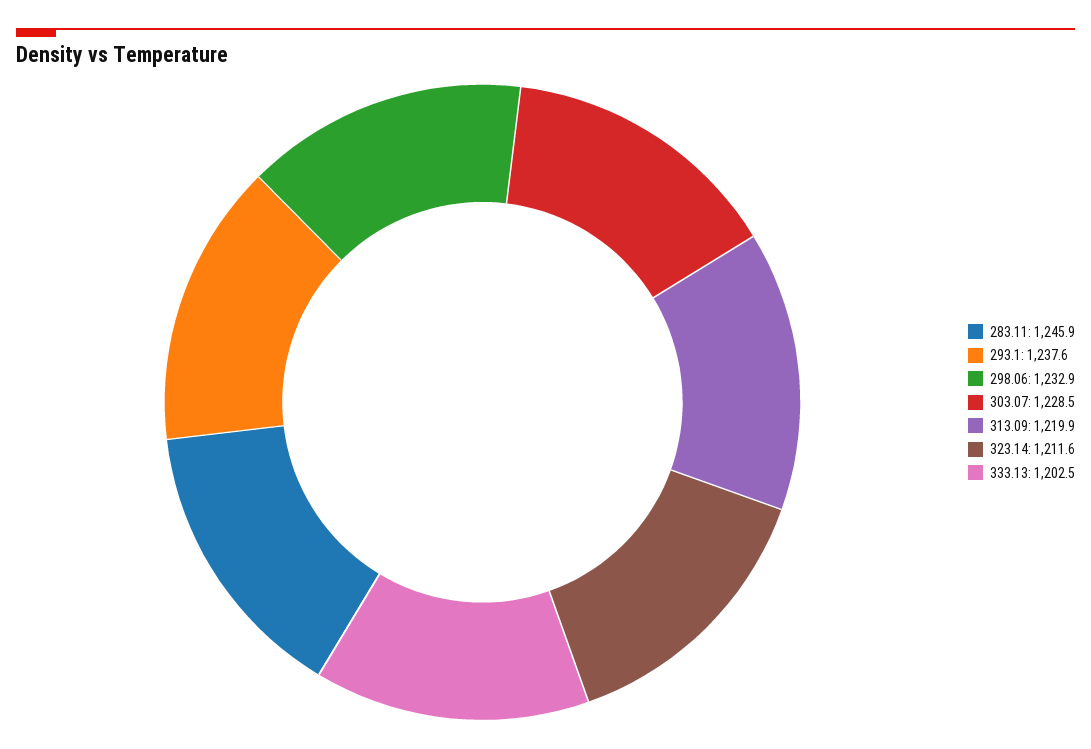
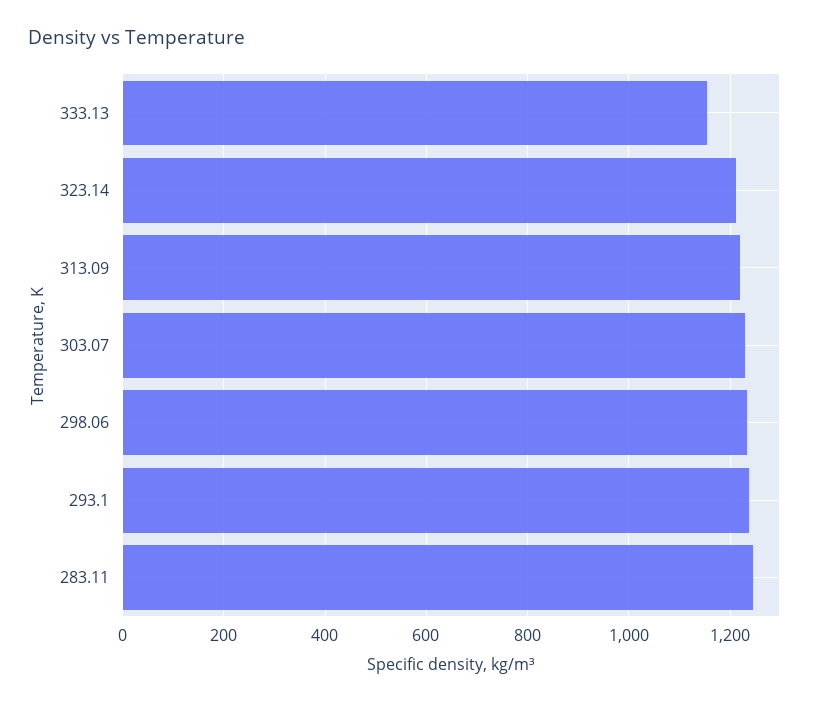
333.13: 1202.5 -> 1160

